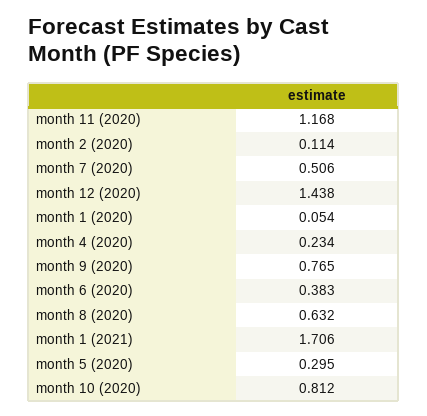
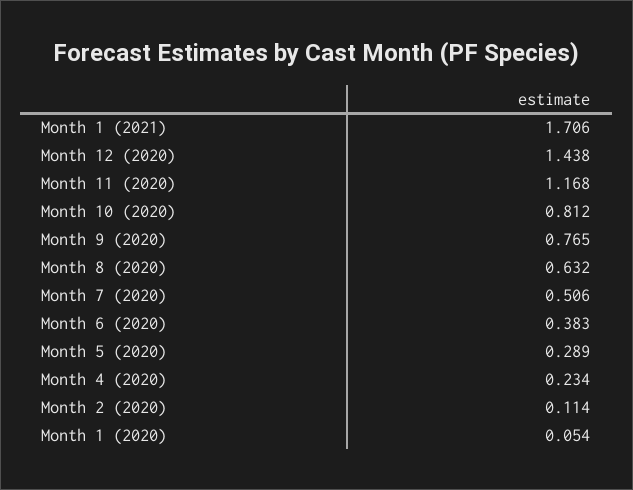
month 5 (2020): 0.295 -> 0.289

